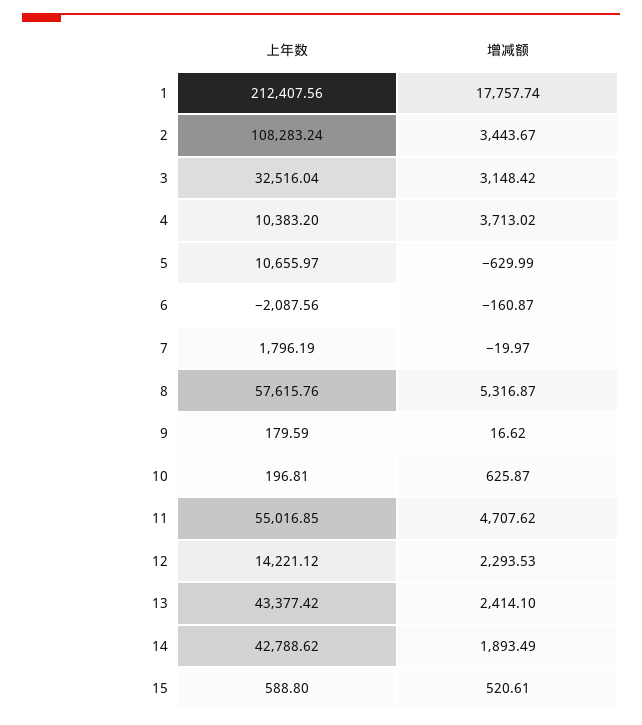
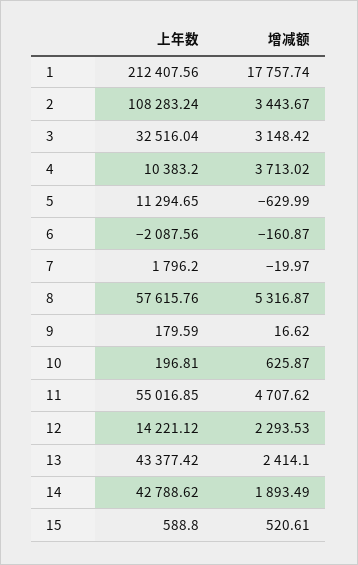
上年数, 5: 10655.97 -> 11294.65
上年数, 7: 1796.19 -> 1796.2

